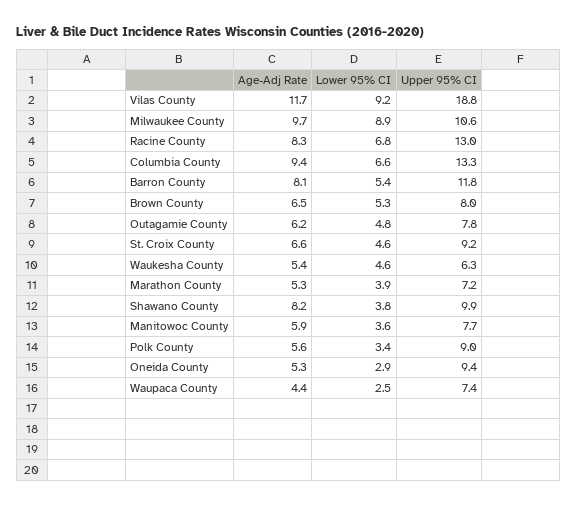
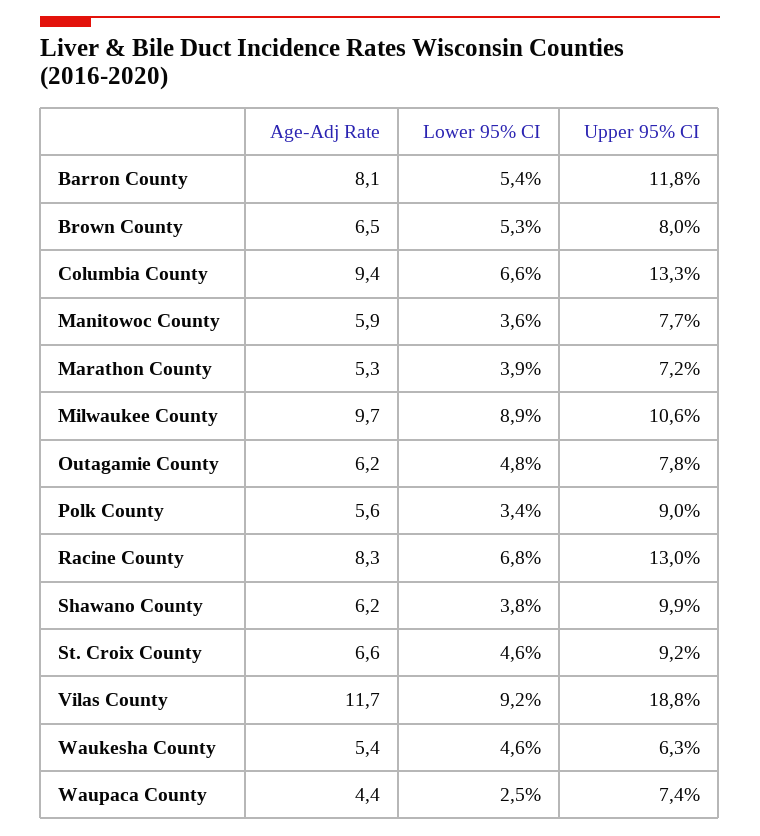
Age-Adj Rate, Shawano County: 8.2 -> 6.2
Age-Adj Rate, Oneida County: 5.3 -> none
Lower 95% CI, Oneida County: 2.9 -> none
Upper 95% CI, Oneida County: 9.4 -> none

